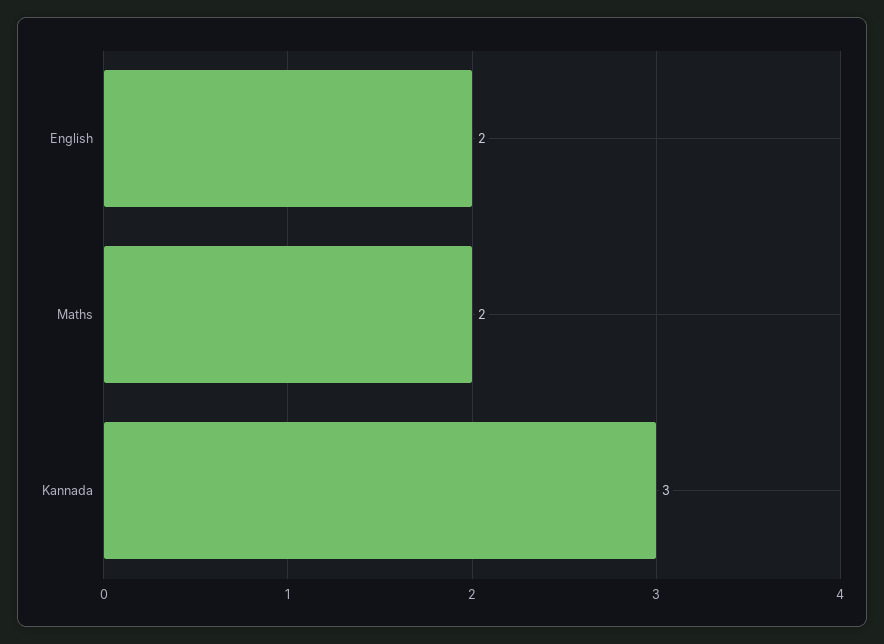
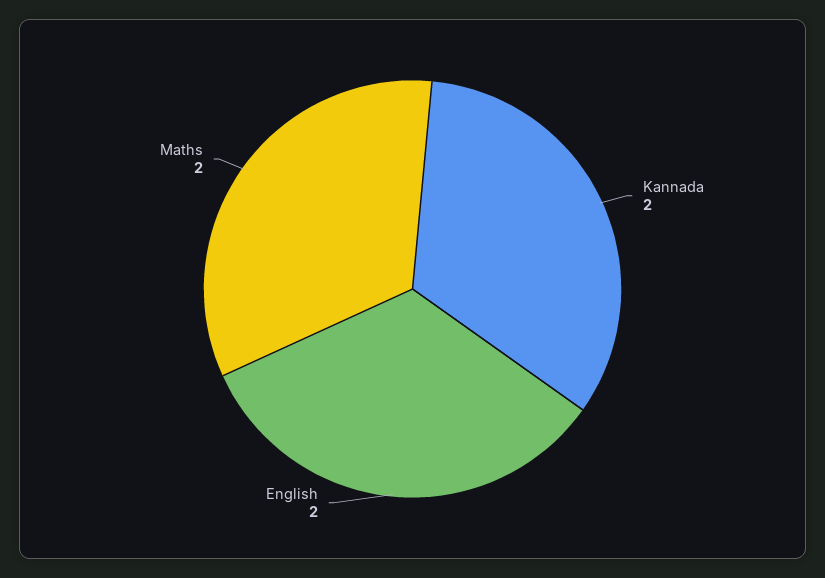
Kannada: 3 -> 2

